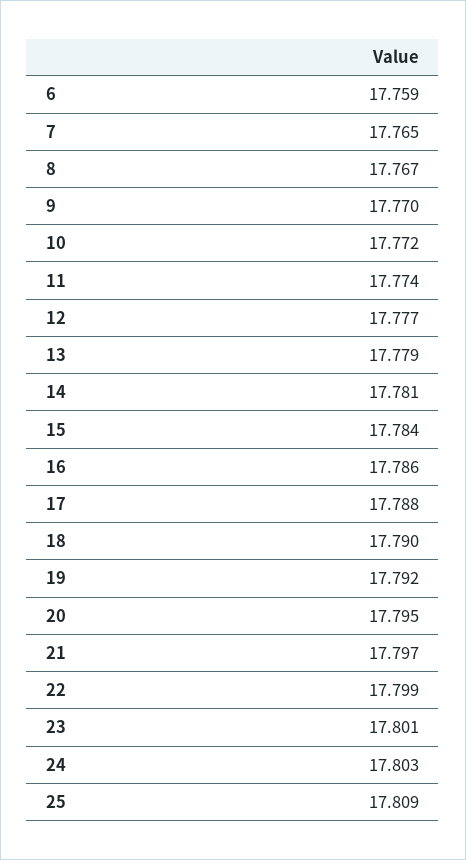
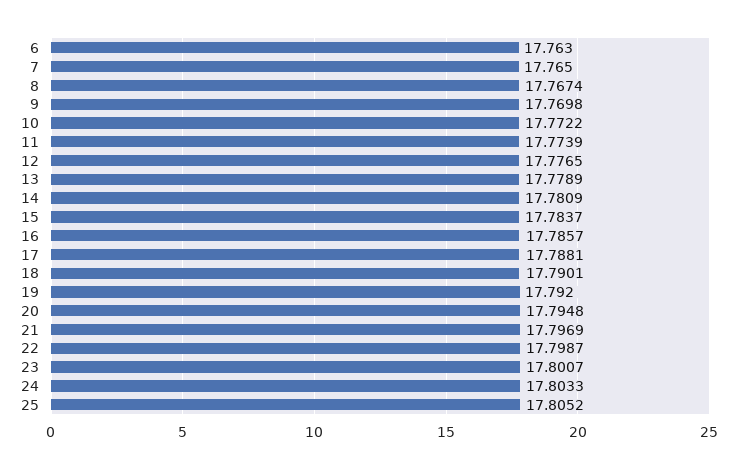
6: 17.759 -> 17.763
25: 17.809 -> 17.8052

